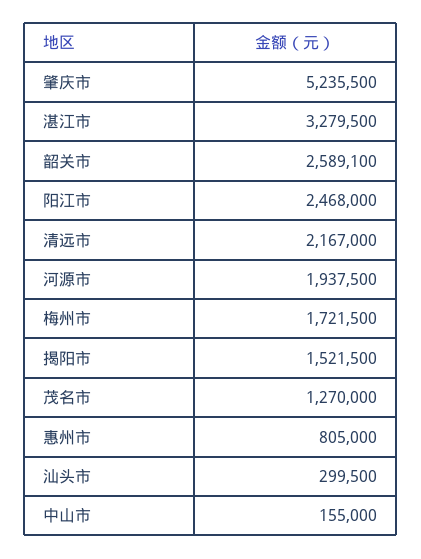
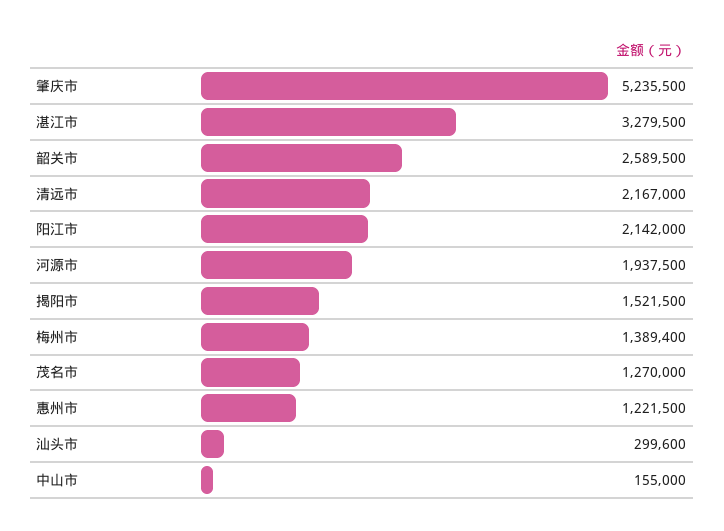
韶关市: 2589100 -> 2589500
阳江市: 2468000 -> 2142000
梅州市: 1721500 -> 1389400
惠州市: 805000 -> 1221500
汕头市: 299500 -> 299600

